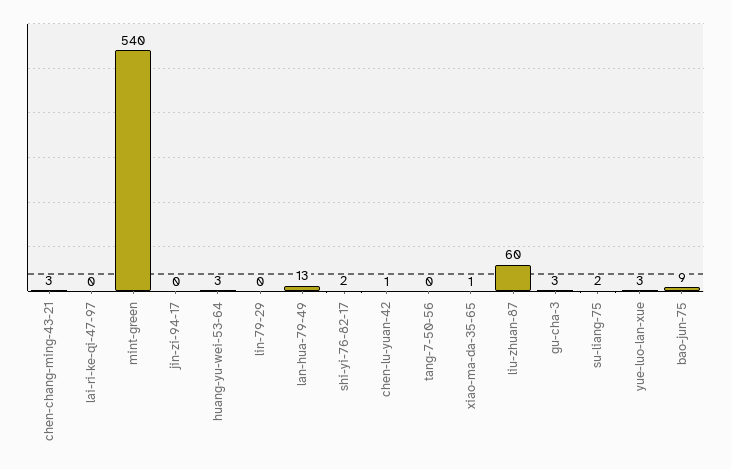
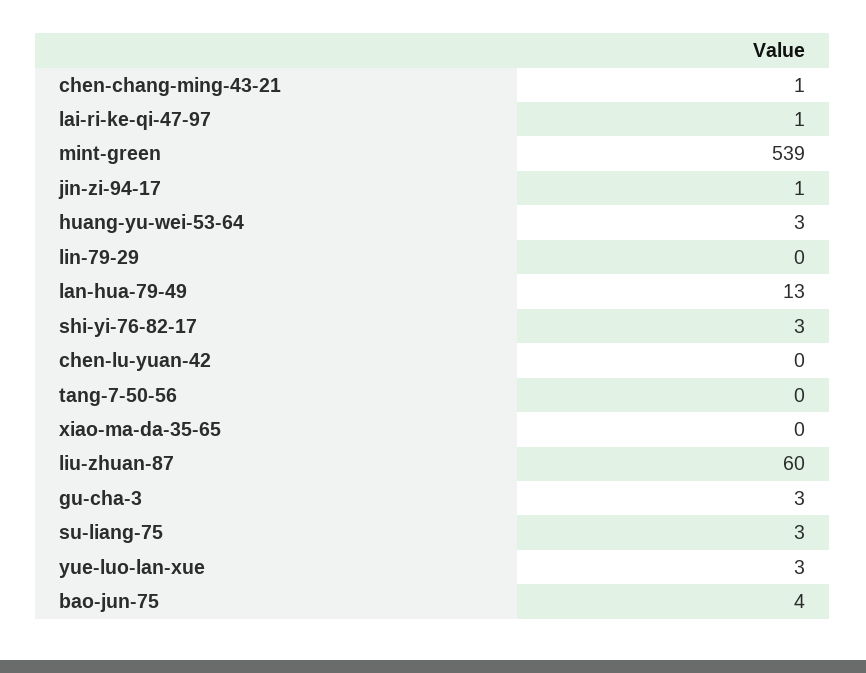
chen-chang-ming-43-21: 3 -> 1
lai-ri-ke-qi-47-97: 0 -> 1
mint-green: 540 -> 539
jin-zi-94-17: 0 -> 1
shi-yi-76-82-17: 2 -> 3
chen-lu-yuan-42: 1 -> 0
xiao-ma-da-35-65: 1 -> 0
su-liang-75: 2 -> 3
bao-jun-75: 9 -> 4

